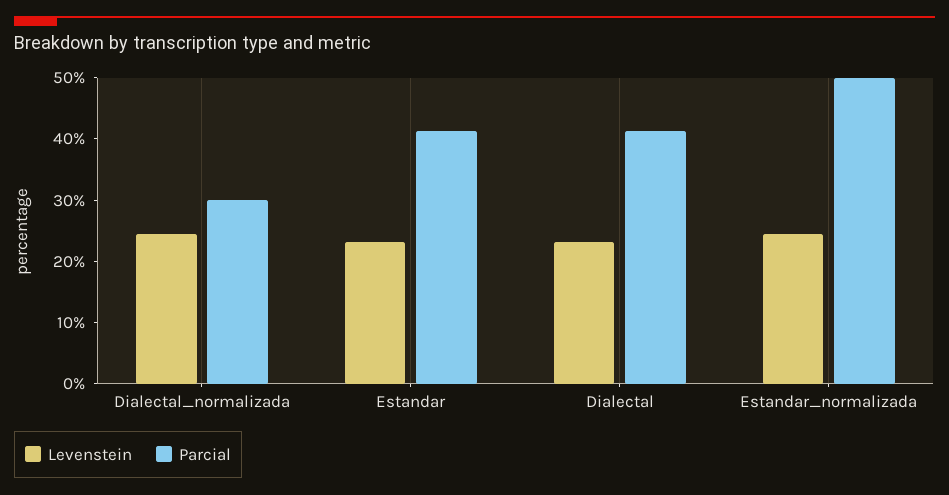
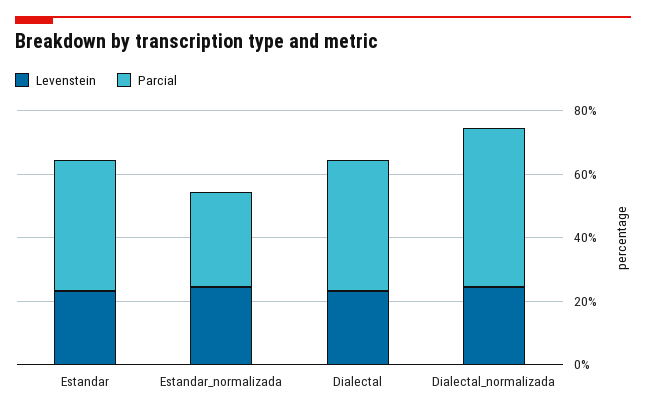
Parcial, Dialectal_normalizada: 30 -> 50
Parcial, Estandar_normalizada: 50 -> 30

